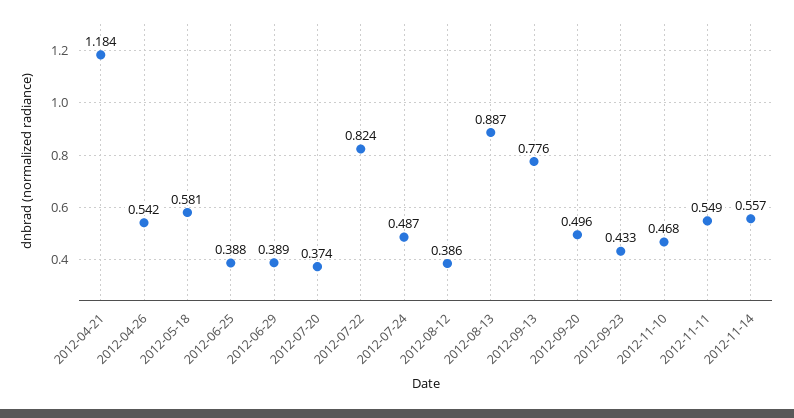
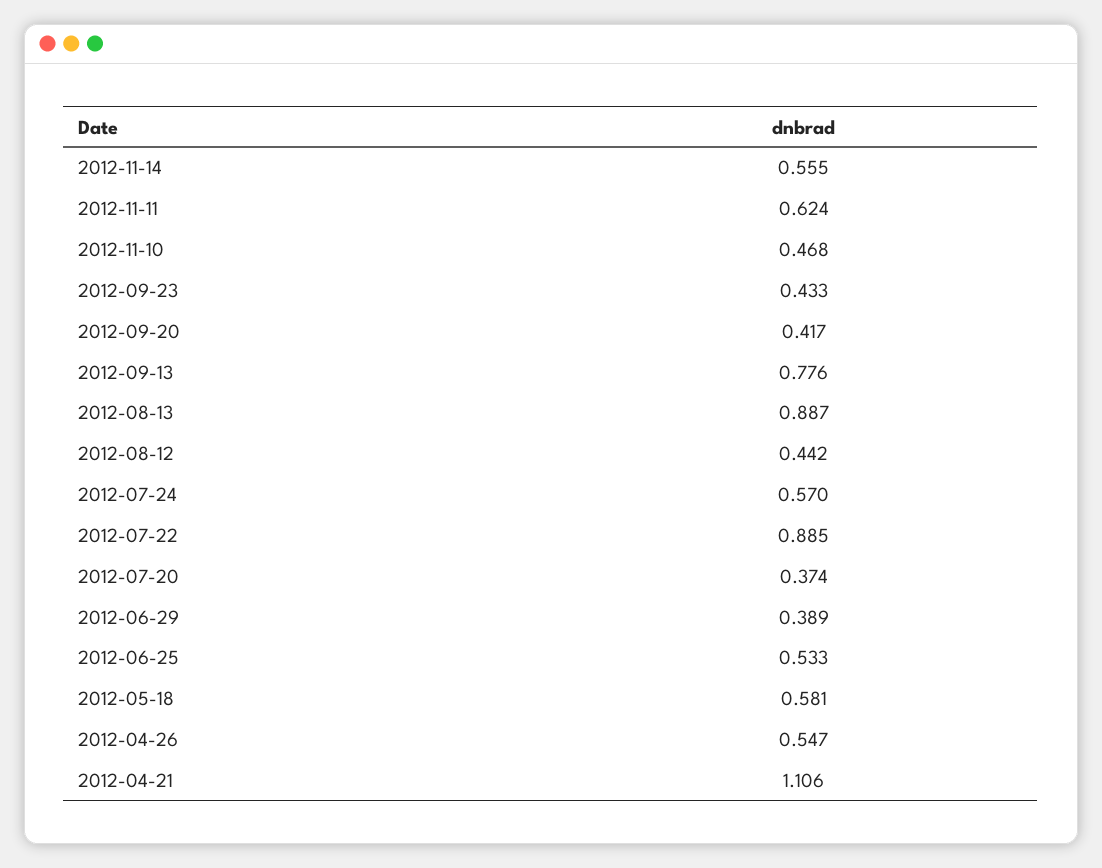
2012-04-21: 1.184 -> 1.106
2012-04-26: 0.542 -> 0.547
2012-06-25: 0.388 -> 0.533
2012-07-22: 0.824 -> 0.885
2012-07-24: 0.487 -> 0.57
2012-08-12: 0.386 -> 0.442
2012-09-20: 0.496 -> 0.417
2012-11-11: 0.549 -> 0.624
2012-11-14: 0.557 -> 0.555

